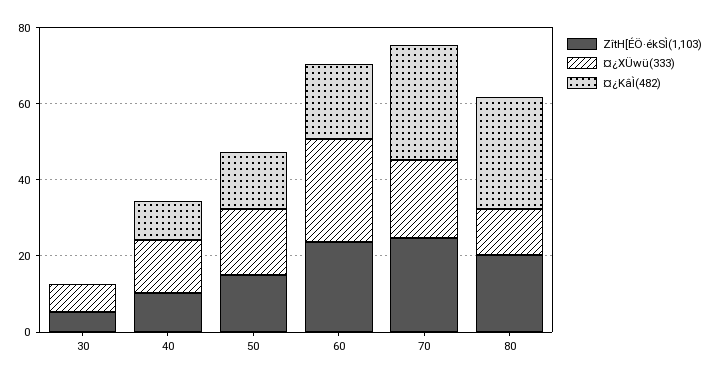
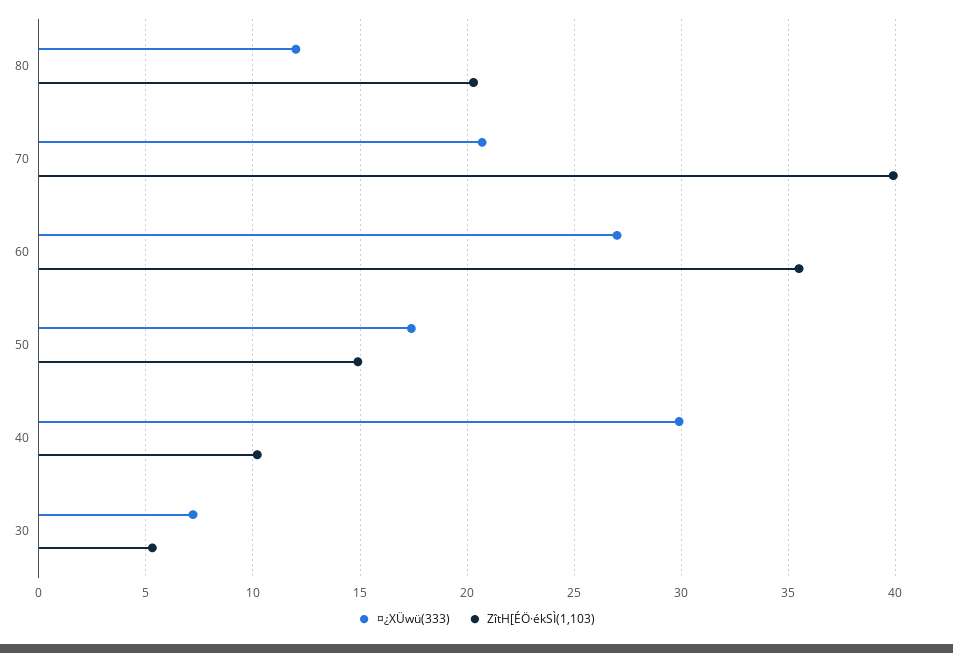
¤¿KâÌ(482), 30: 0 -> none
¤¿XÜwü(333), 40: 15 -> 30
¤¿KâÌ(482), 40: 10 -> none
¤¿KâÌ(482), 50: 15 -> none
ZîtH[ÉÖ·ékSÌ(1,103), 60: 25 -> 35.5
¤¿KâÌ(482), 60: 20 -> none
ZîtH[ÉÖ·ékSÌ(1,103), 70: 25 -> 40
¤¿KâÌ(482), 70: 30 -> none
¤¿KâÌ(482), 80: 30 -> none

